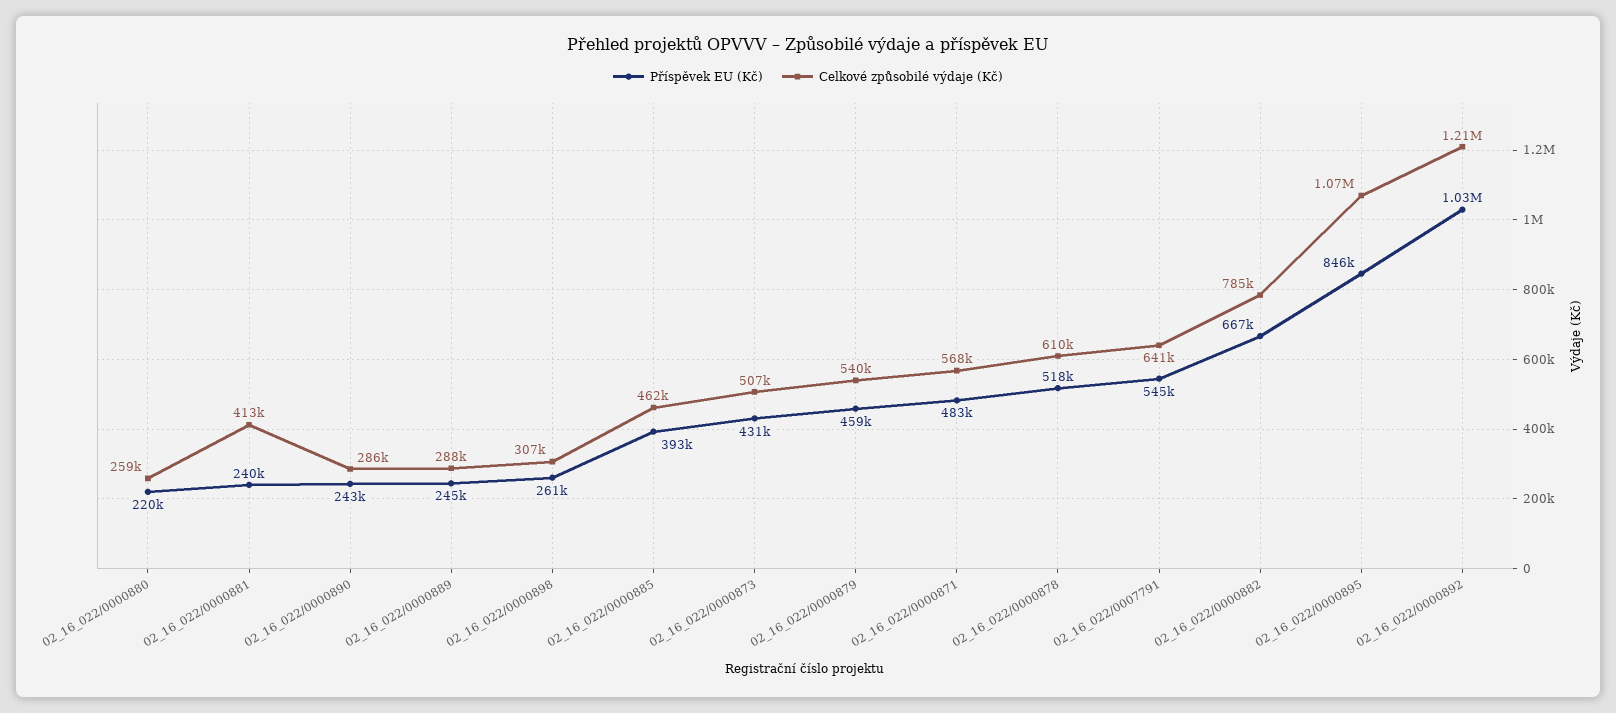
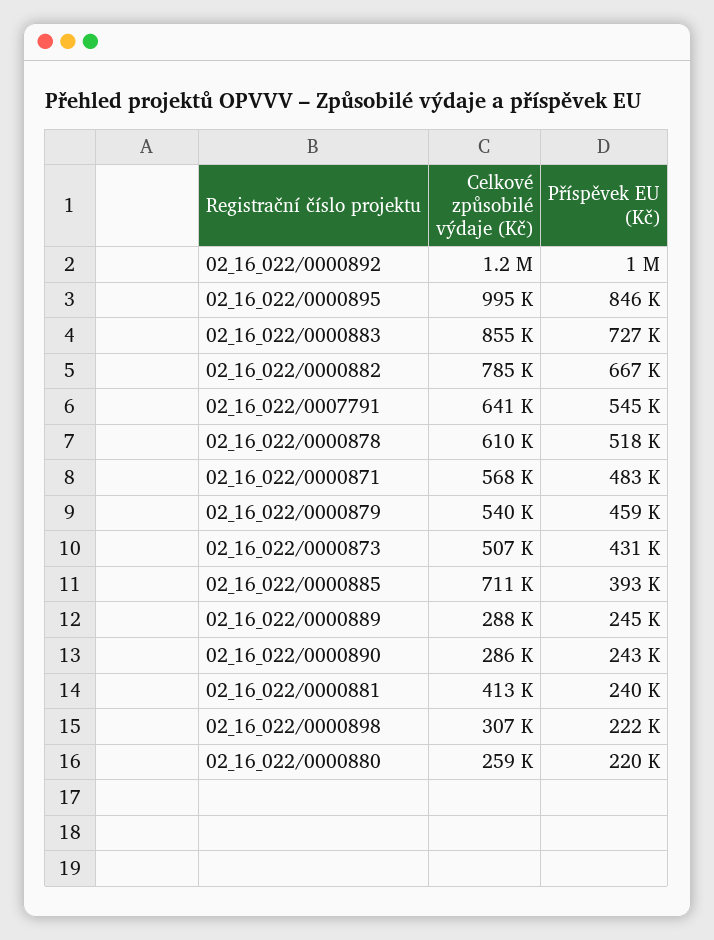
Příspěvek EU (Kč), 02_16_022/0000898: 261000 -> 222000
Celkové způsobilé výdaje (Kč), 02_16_022/0000885: 462000 -> 711000
Celkové způsobilé výdaje (Kč), 02_16_022/0000895: 1070000 -> 995000
Celkové způsobilé výdaje (Kč), 02_16_022/0000883: none -> 855000
Příspěvek EU (Kč), 02_16_022/0000883: none -> 727000

